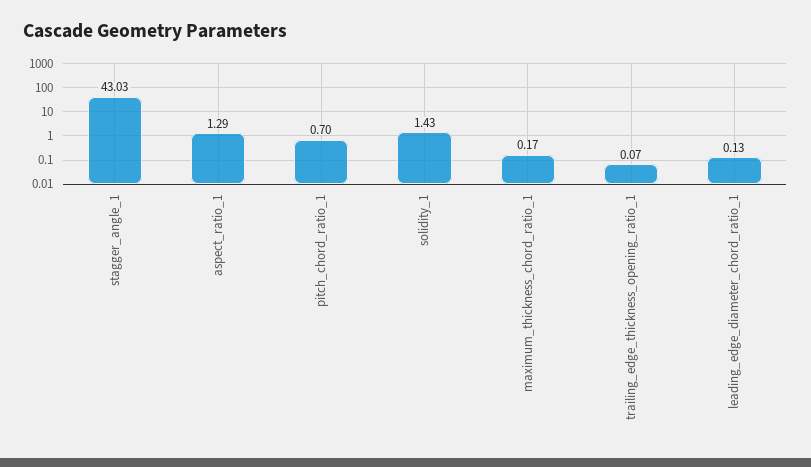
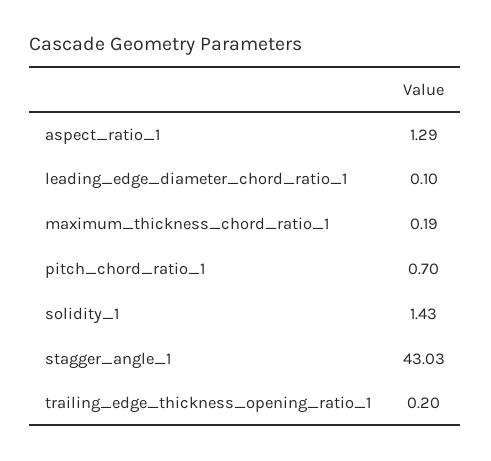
maximum_thickness_chord_ratio_1: 0.17 -> 0.19
trailing_edge_thickness_opening_ratio_1: 0.07 -> 0.2
leading_edge_diameter_chord_ratio_1: 0.13 -> 0.1

